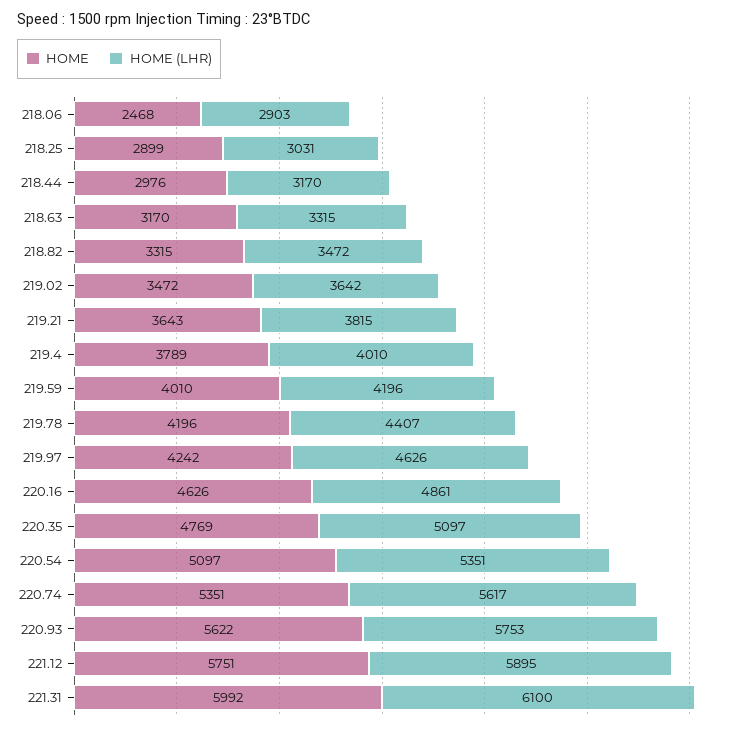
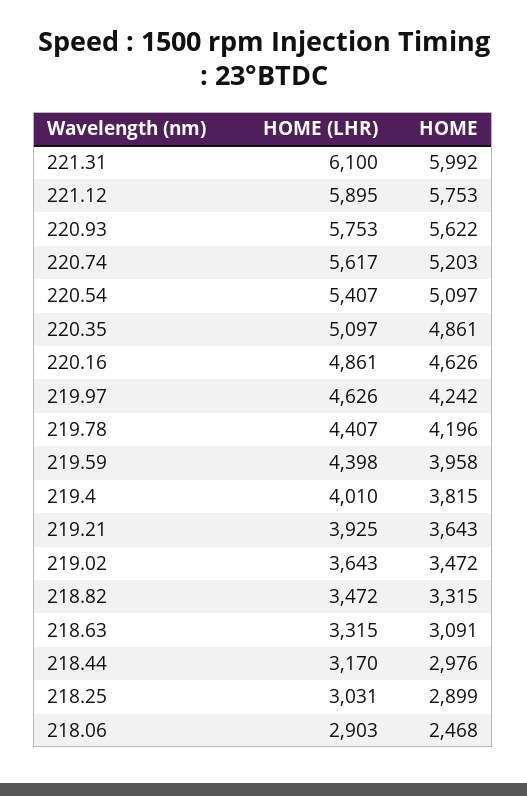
HOME, 218.63: 3170 -> 3091
HOME (LHR), 219.02: 3642 -> 3643
HOME (LHR), 219.21: 3815 -> 3925
HOME, 219.4: 3789 -> 3815
HOME, 219.59: 4010 -> 3958
HOME (LHR), 219.59: 4196 -> 4398
HOME, 220.35: 4769 -> 4861
HOME (LHR), 220.54: 5351 -> 5407
HOME, 220.74: 5351 -> 5203
HOME, 221.12: 5751 -> 5753

